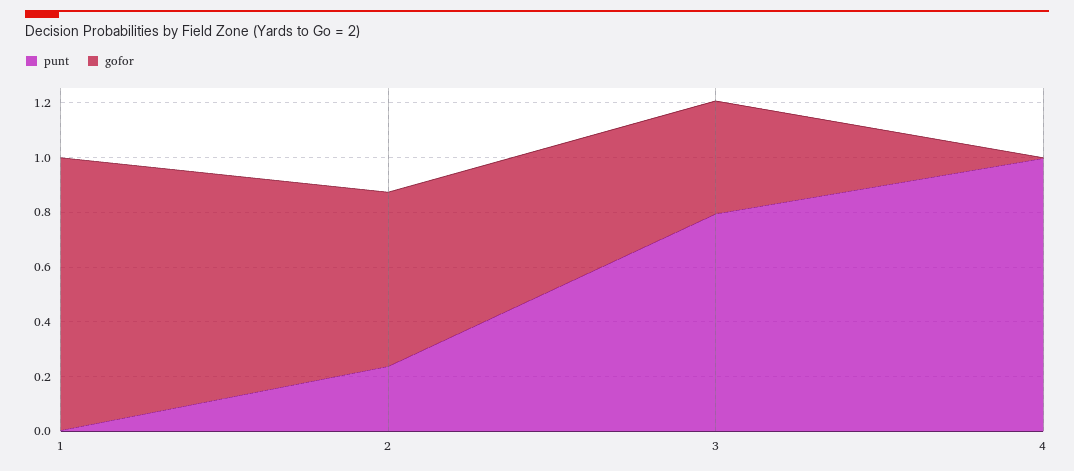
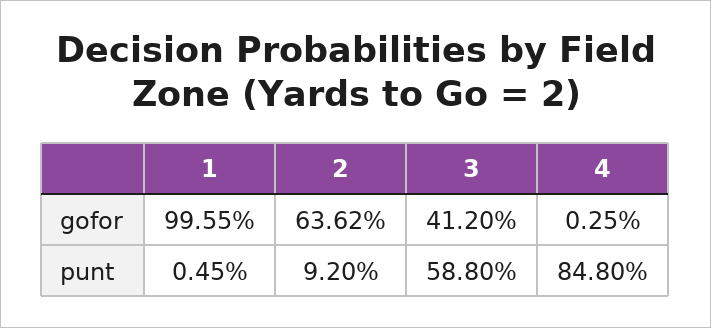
punt, 2: 0.25 -> 0.092
punt, 3: 0.8 -> 0.588
punt, 4: 1 -> 0.848

